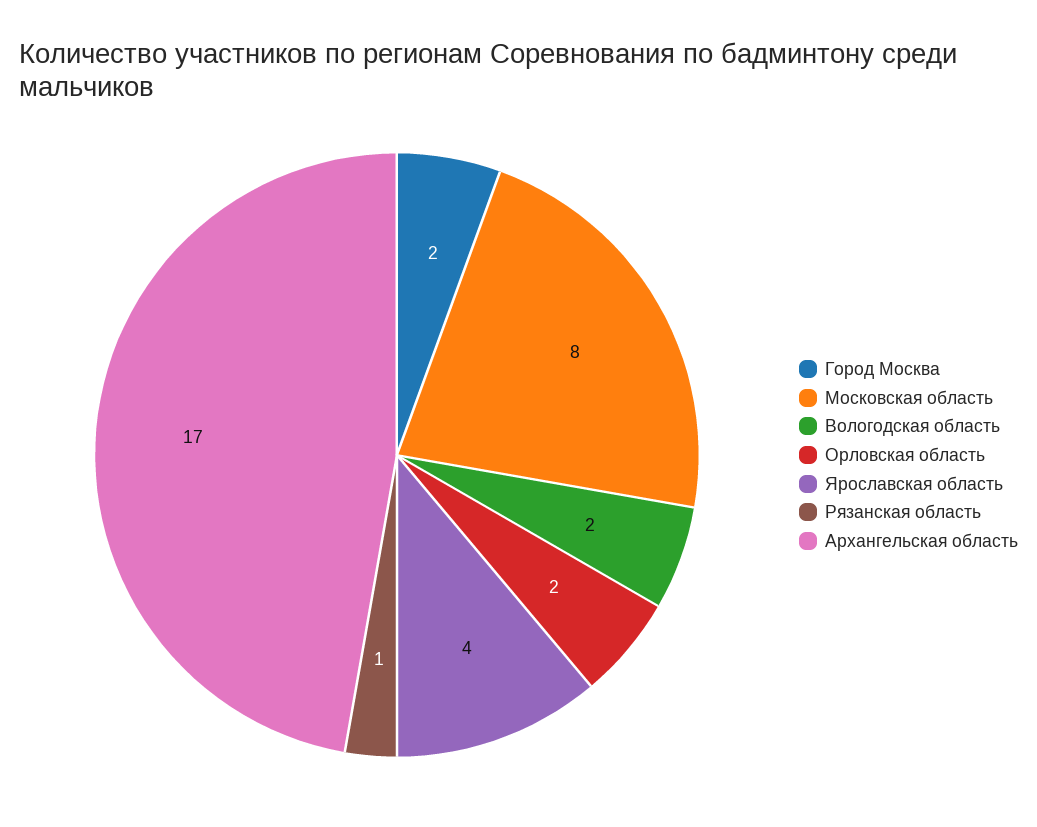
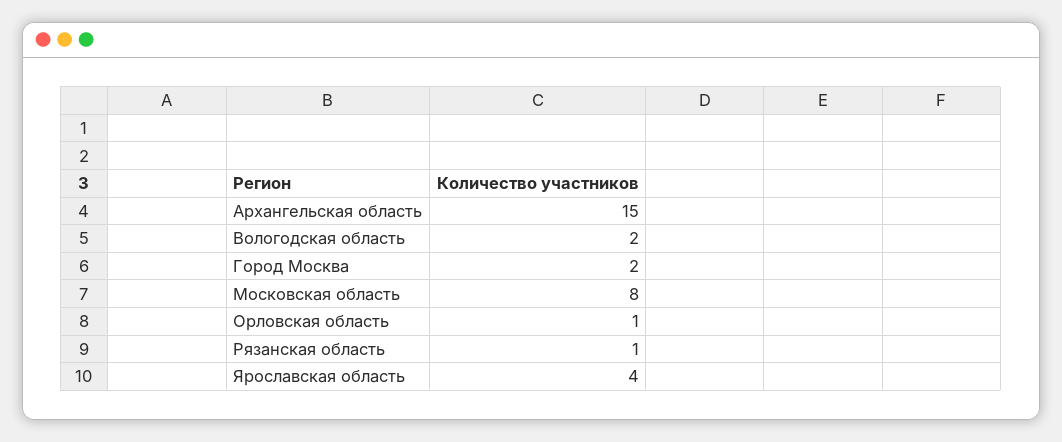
Орловская область: 2 -> 1
Архангельская область: 17 -> 15

